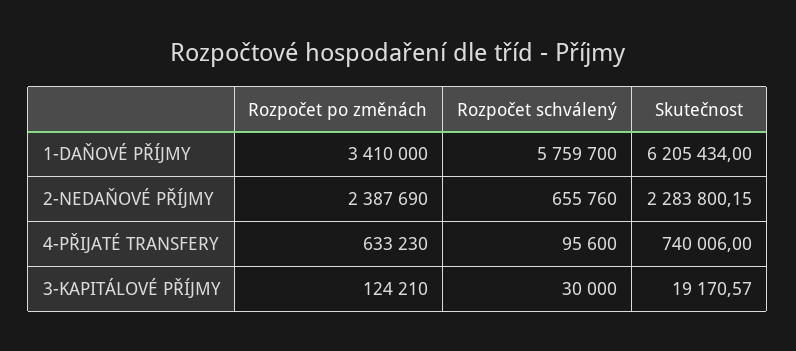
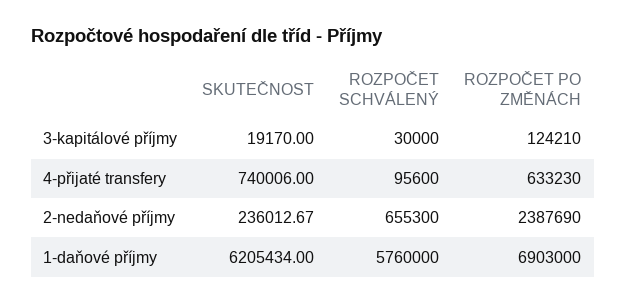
Rozpočet po změnách, 1-DAŇOVÉ PŘÍJMY: 3410000 -> 6903000
Rozpočet schválený, 1-DAŇOVÉ PŘÍJMY: 5759700 -> 5760000
Rozpočet schválený, 2-NEDAŇOVÉ PŘÍJMY: 655760 -> 655300
Skutečnost, 2-NEDAŇOVÉ PŘÍJMY: 2283800.15 -> 236012.67
Skutečnost, 3-KAPITÁLOVÉ PŘÍJMY: 19170.57 -> 19170

